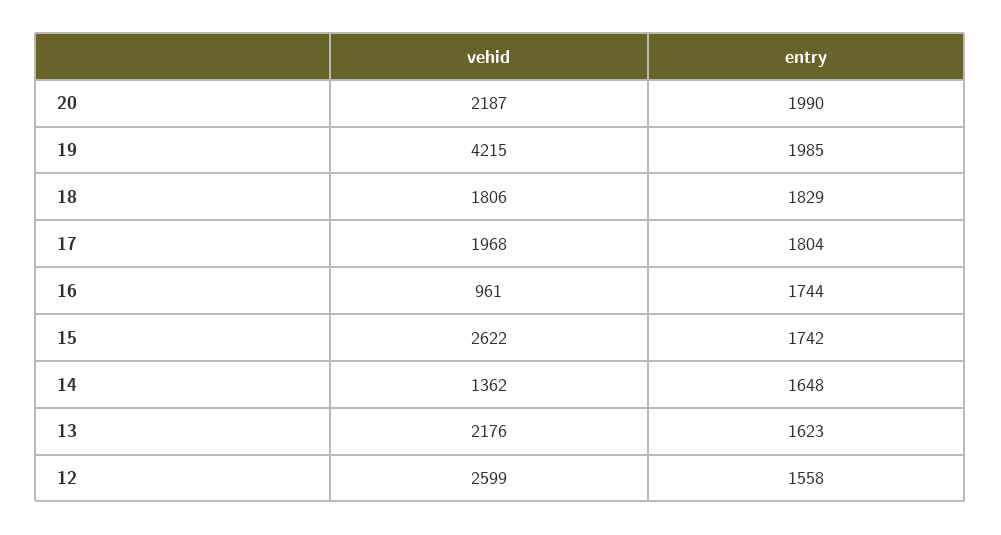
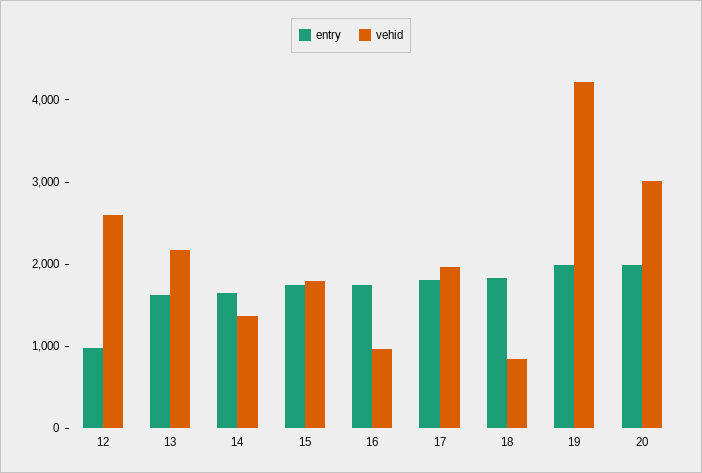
vehid, 20: 2187 -> 3000
vehid, 18: 1806 -> 800
vehid, 15: 2622 -> 1800
entry, 12: 1558 -> 1000

